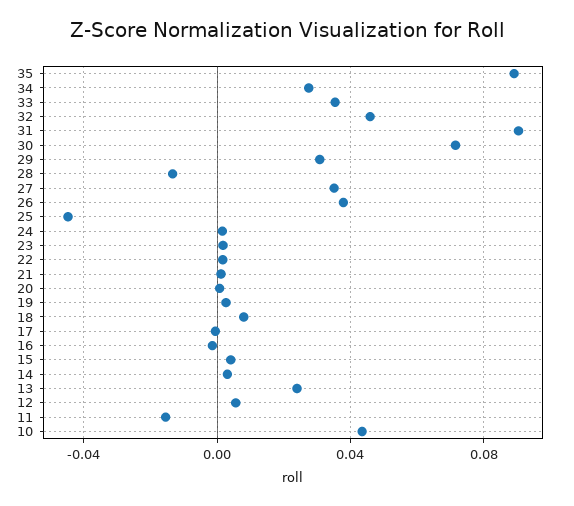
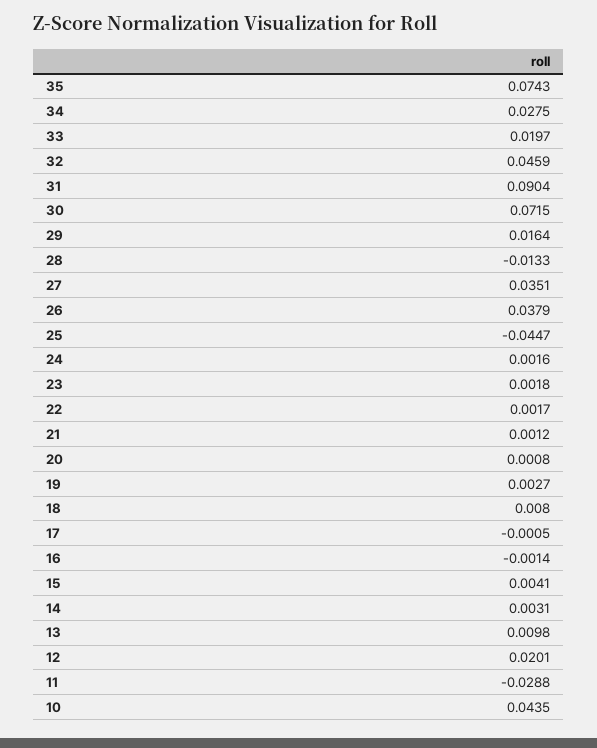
35: 0.09 -> 0.0743
33: 0.035 -> 0.0197
29: 0.03 -> 0.0164
13: 0.025 -> 0.0098
12: 0.005 -> 0.0201
11: -0.015 -> -0.0288

